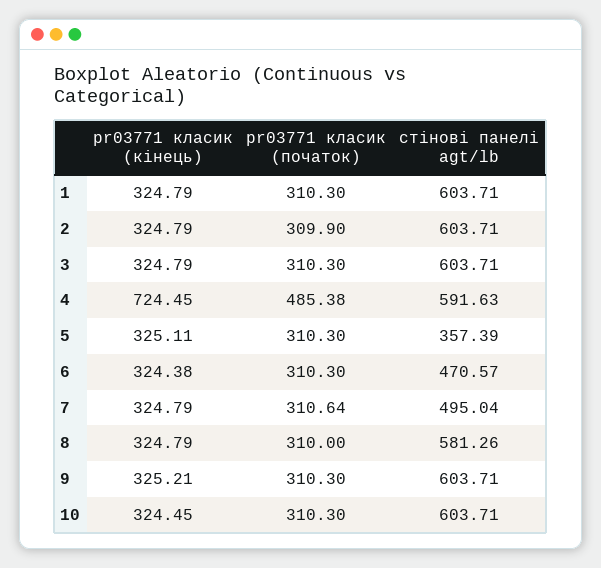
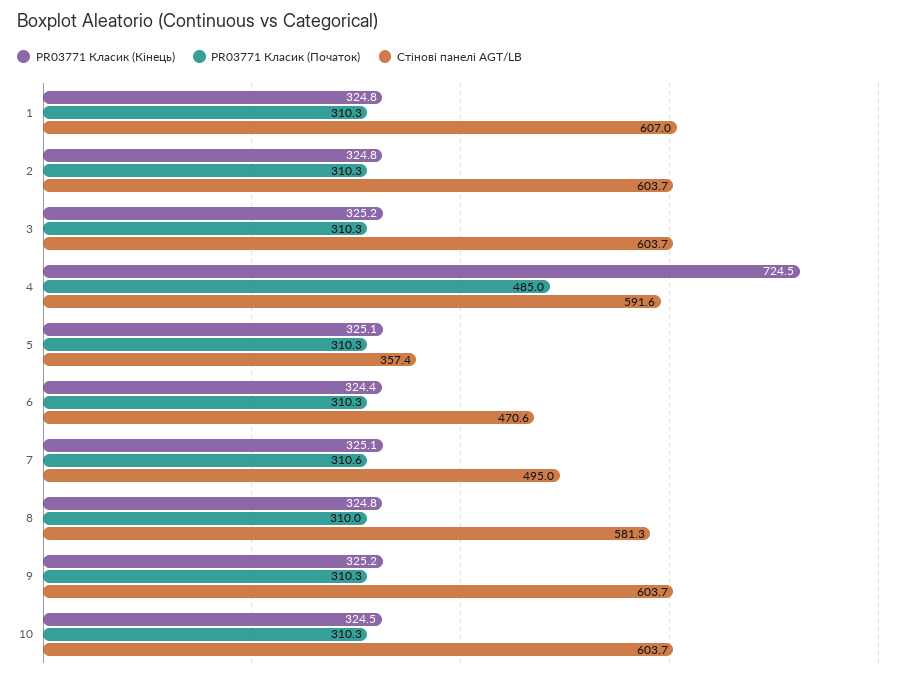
стінові панелі agt/lb, 1: 603.71 -> 607
pr03771 класик (початок), 2: 309.9 -> 310.3
pr03771 класик (кінець), 3: 324.79 -> 325.2
pr03771 класик (початок), 4: 485.38 -> 485
pr03771 класик (кінець), 7: 324.79 -> 325.1

